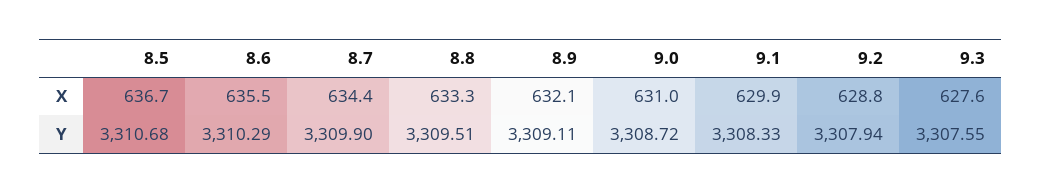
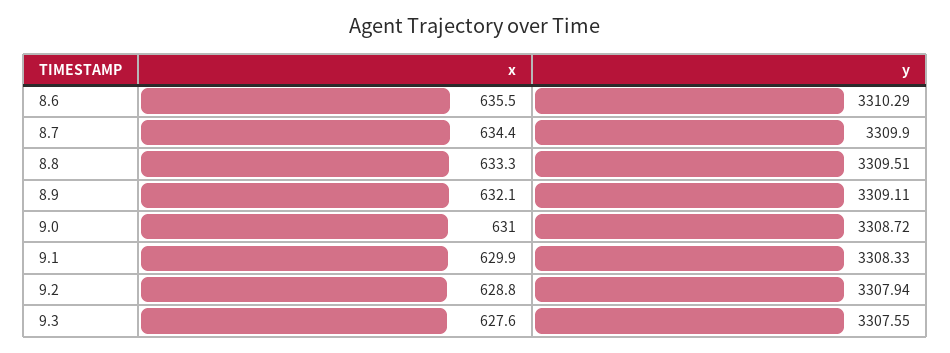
8.5, X: 636.7 -> none
8.5, Y: 3310.68 -> none

